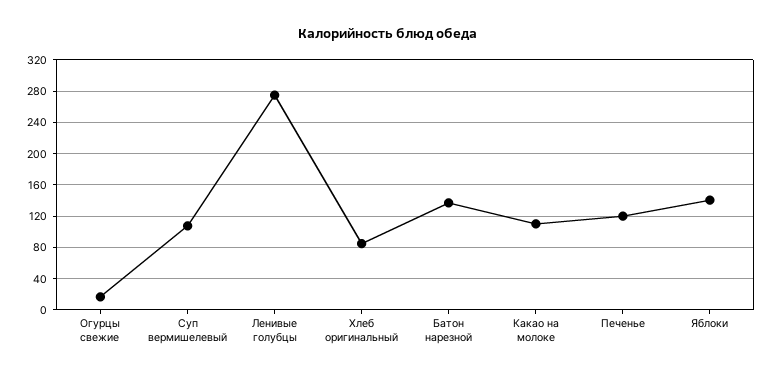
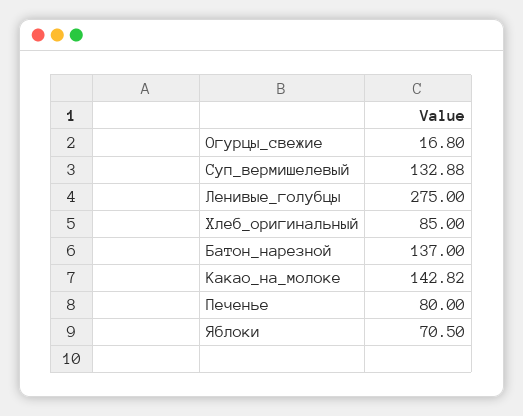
Суп вермишелевый: 110 -> 132.88
Какао на молоке: 110 -> 142.82
Печенье: 120 -> 80
Яблоки: 140 -> 70.5

